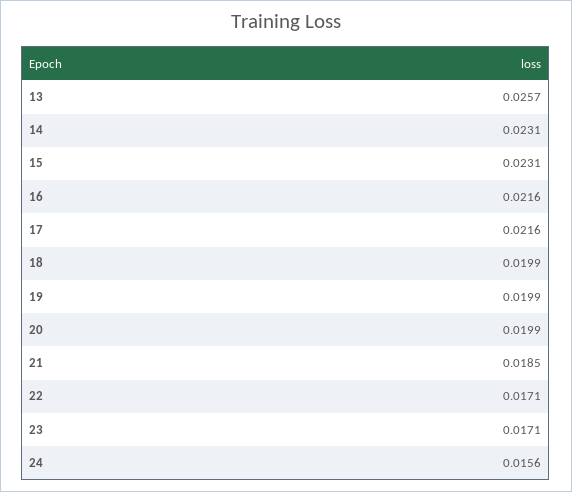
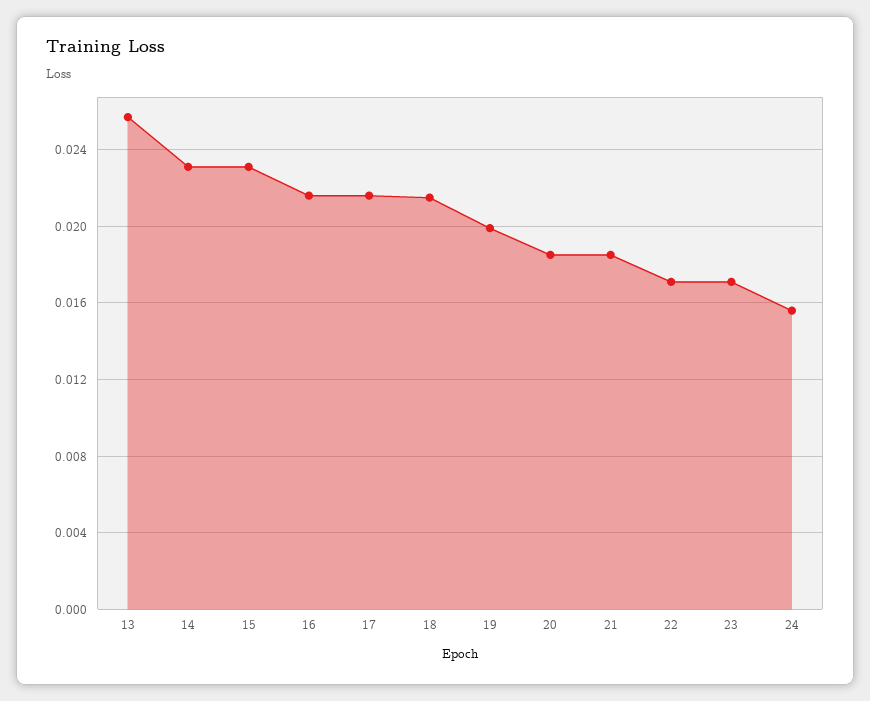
18: 0.0199 -> 0.0215
20: 0.0199 -> 0.0185

